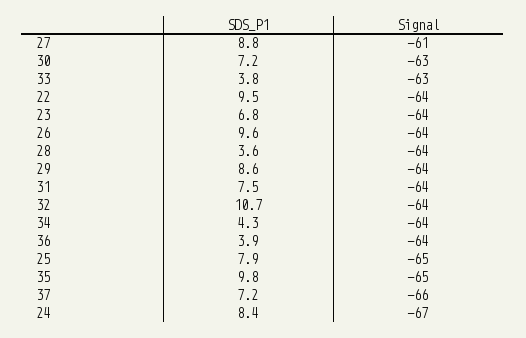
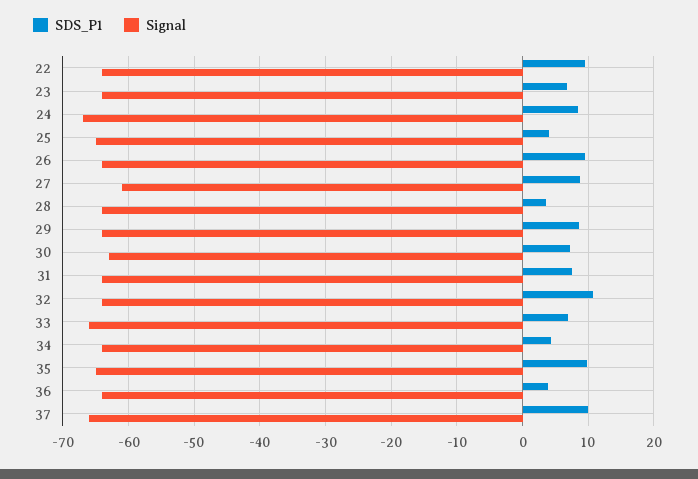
SDS_P1, 33: 3.8 -> 7
Signal, 33: -63 -> -66
SDS_P1, 25: 7.9 -> 4
SDS_P1, 37: 7.2 -> 10

